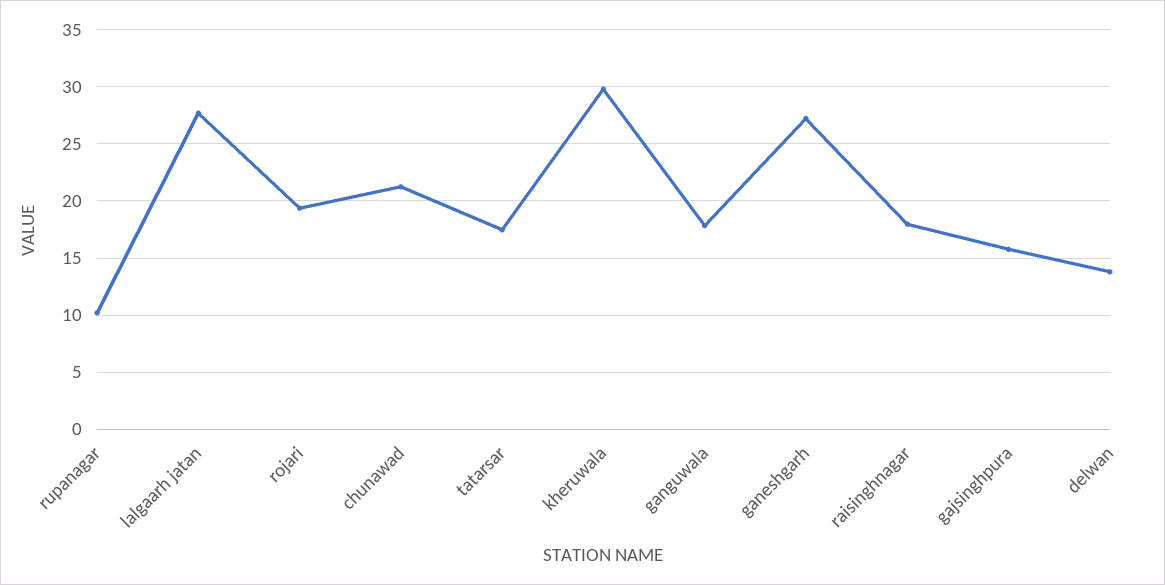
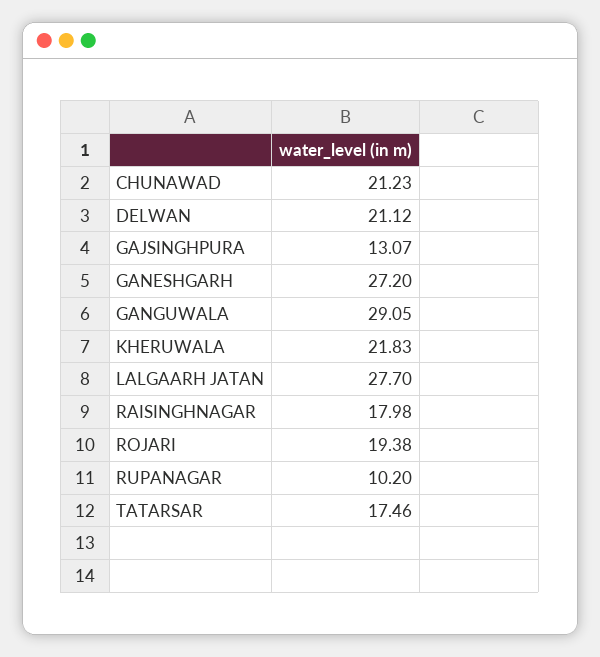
kheruwala: 30 -> 21.83
ganguwala: 18 -> 29.05
gajsinghpura: 16 -> 13.07
delwan: 14 -> 21.12

